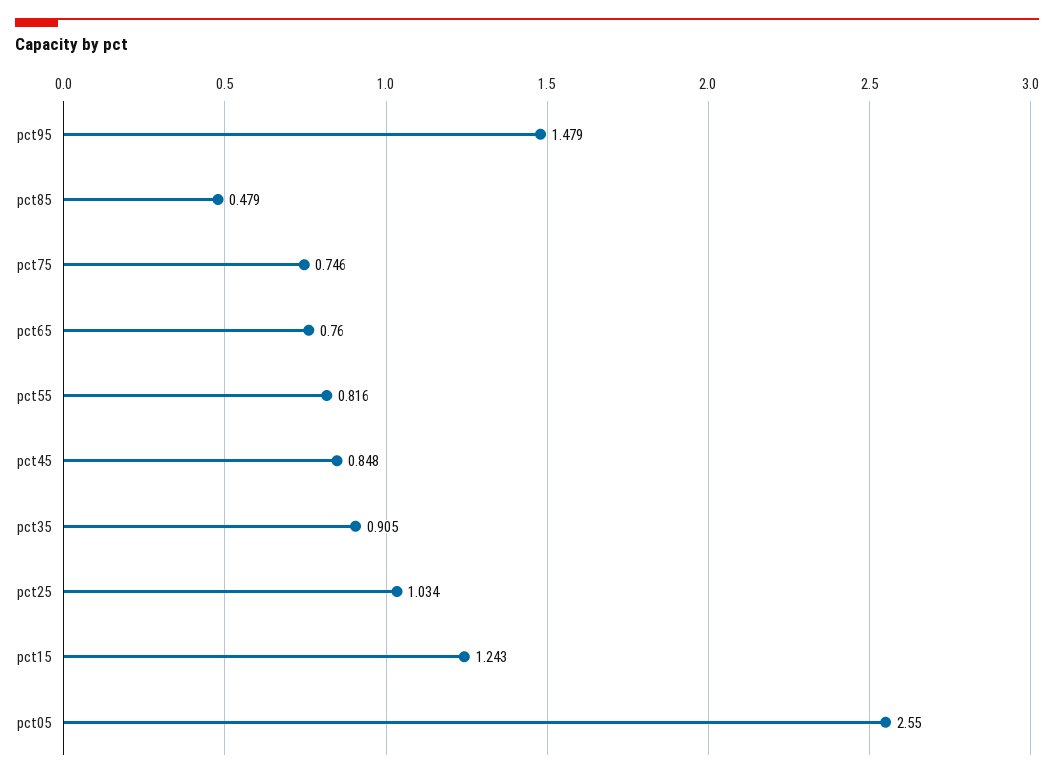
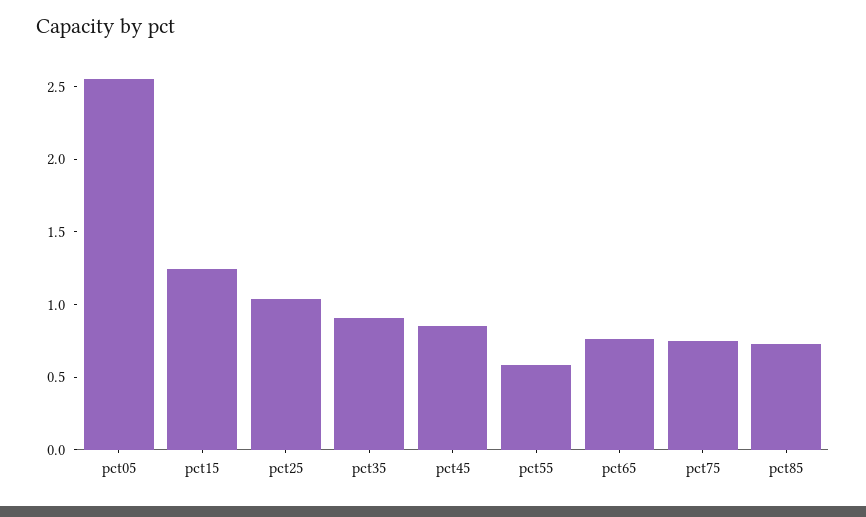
pct95: 1.479 -> none
pct85: 0.479 -> 0.7
pct55: 0.816 -> 0.6

